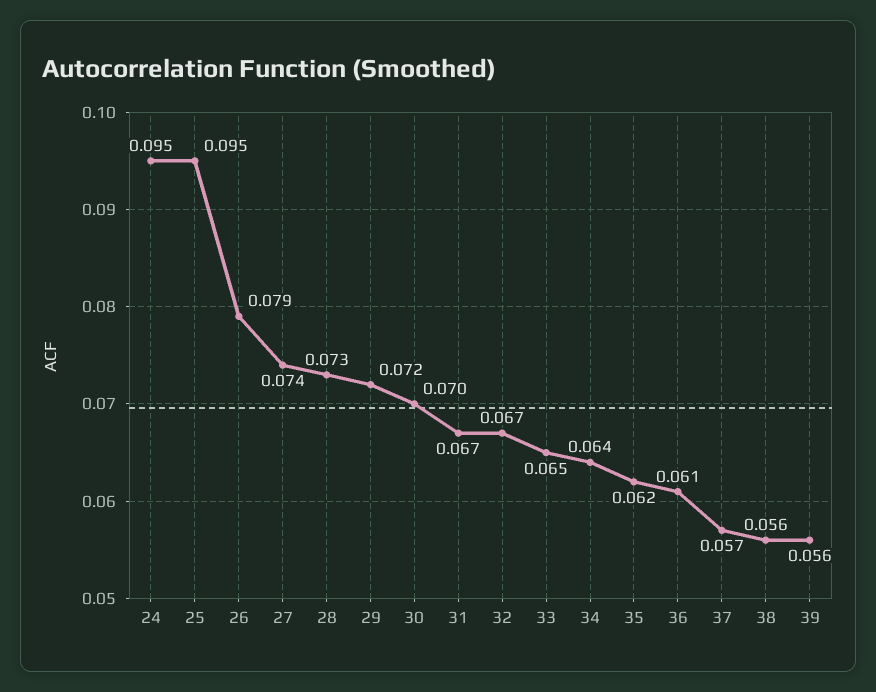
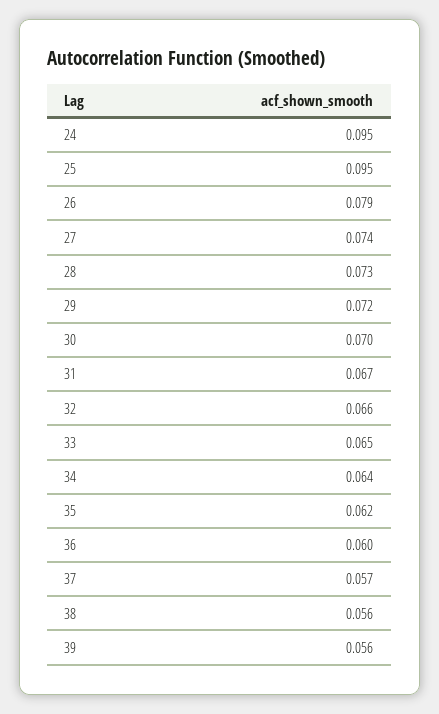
32: 0.067 -> 0.066
36: 0.061 -> 0.06

